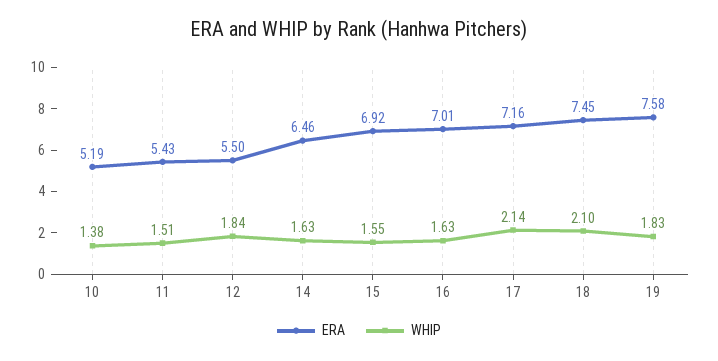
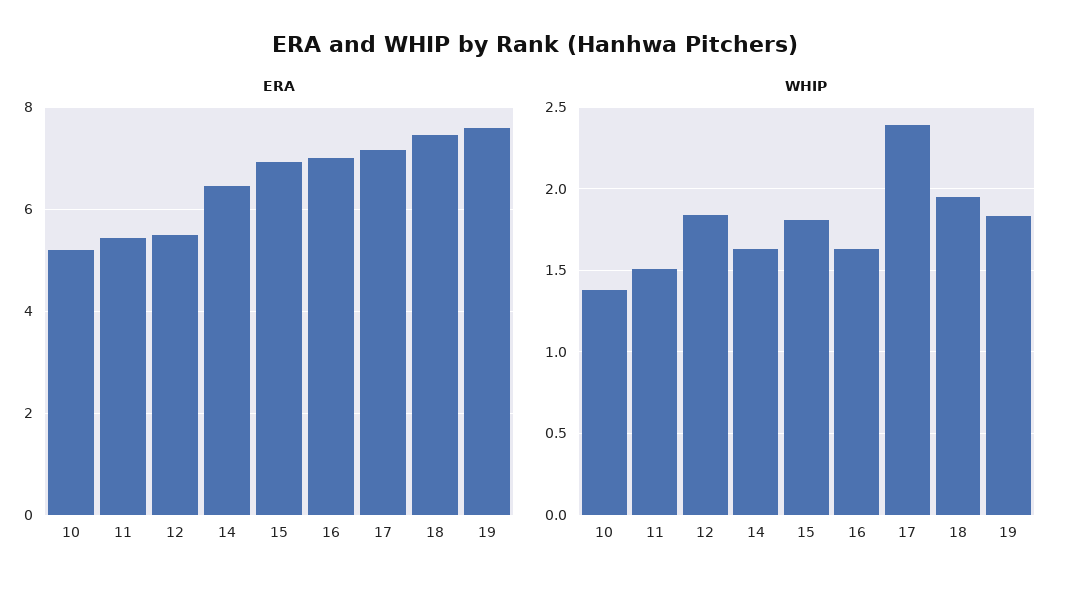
WHIP, 15: 1.55 -> 1.8
WHIP, 17: 2.14 -> 2.4
WHIP, 18: 2.1 -> 1.95

